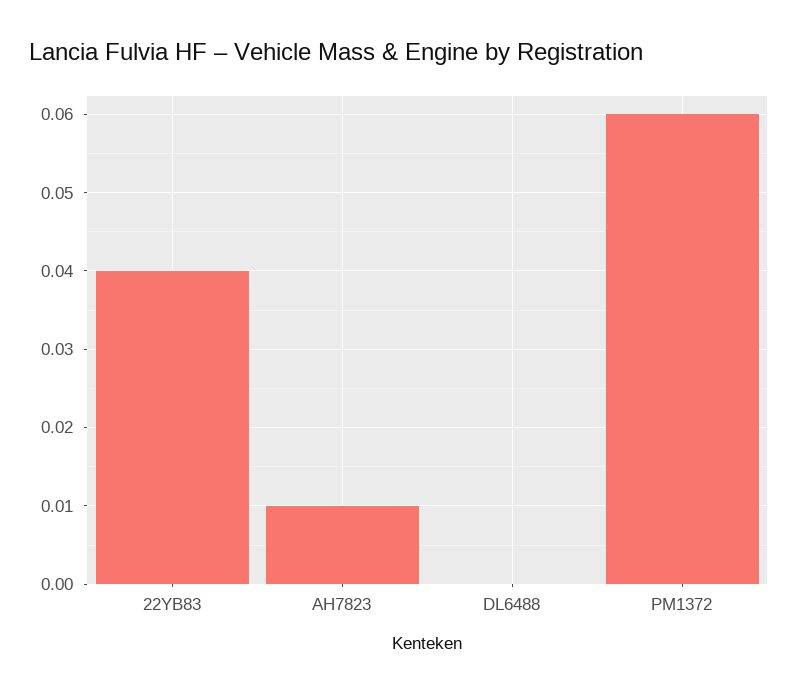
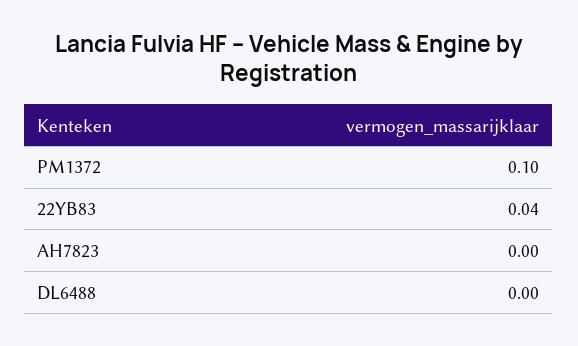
AH7823: 0.01 -> 0
PM1372: 0.06 -> 0.1

